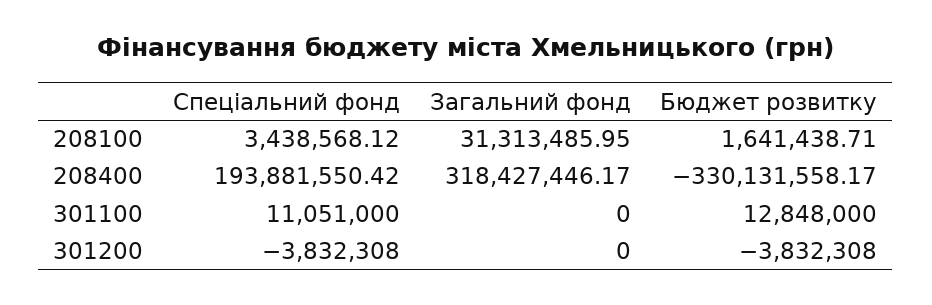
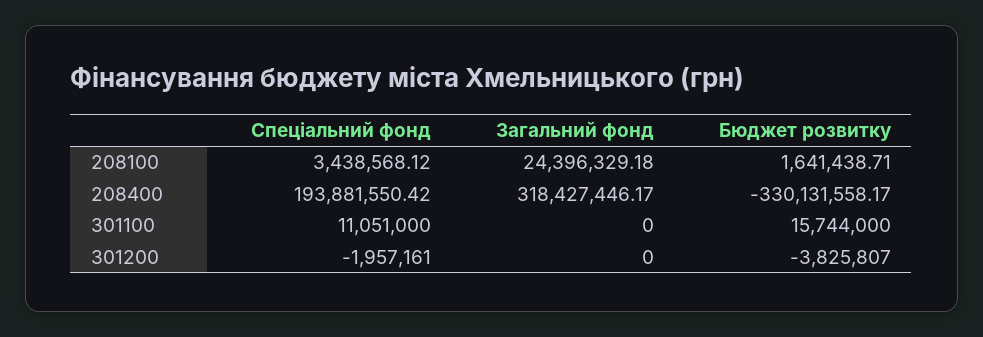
Загальний фонд, 208100: 31313485.95 -> 24396329.18
Бюджет розвитку, 301100: 12848000 -> 15744000
Спеціальний фонд, 301200: -3832308 -> -1957161
Бюджет розвитку, 301200: -3832308 -> -3825807

